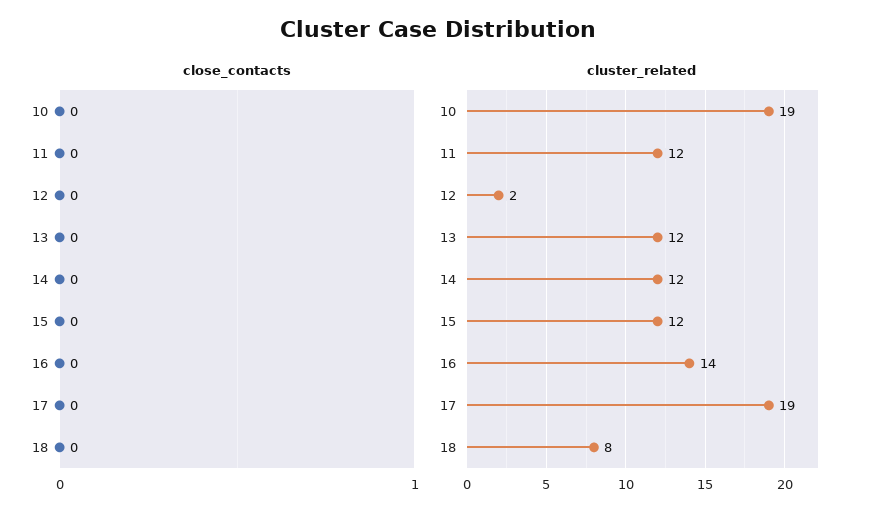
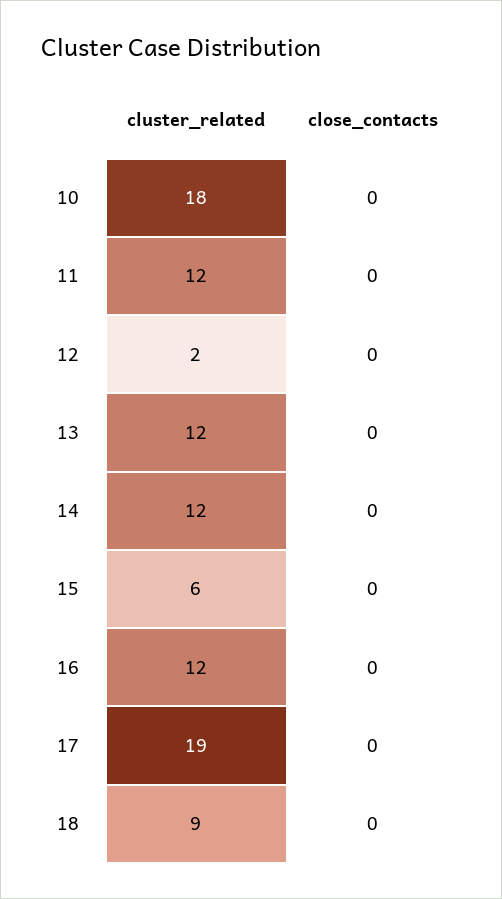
cluster_related, 10: 19 -> 18
cluster_related, 15: 12 -> 6
cluster_related, 16: 14 -> 12
cluster_related, 18: 8 -> 9

